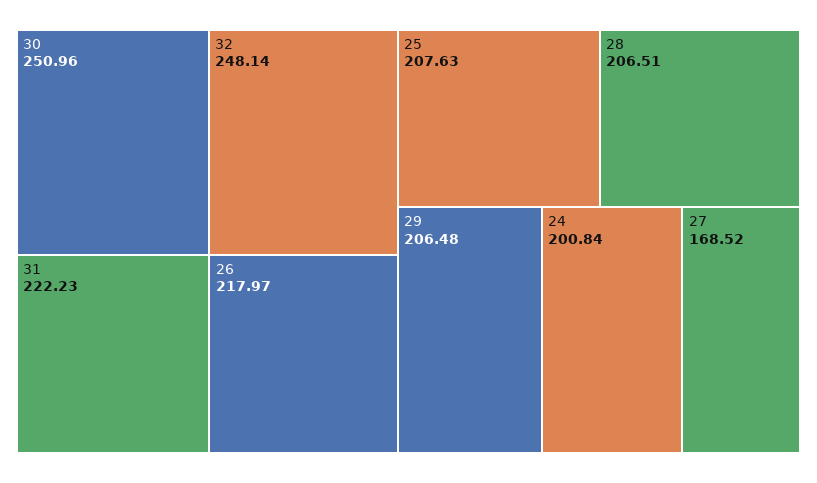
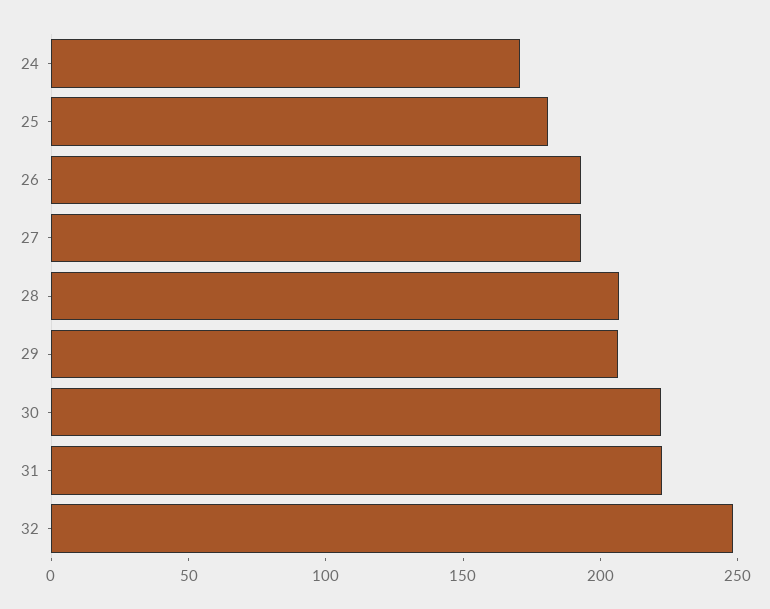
30: 250.96 -> 220
26: 217.97 -> 190
25: 207.63 -> 180
24: 200.84 -> 170
27: 168.52 -> 190

